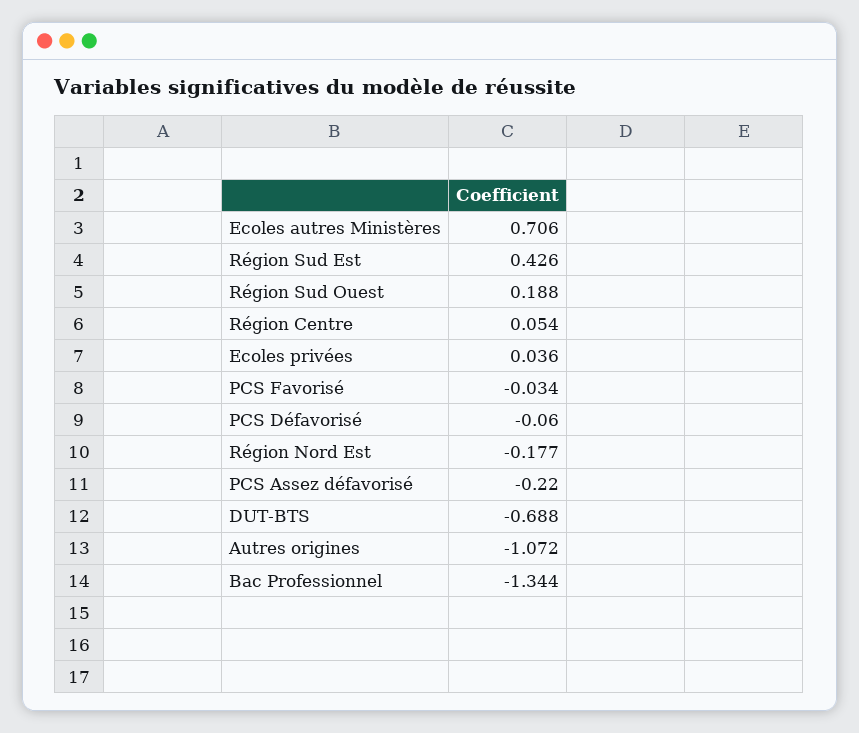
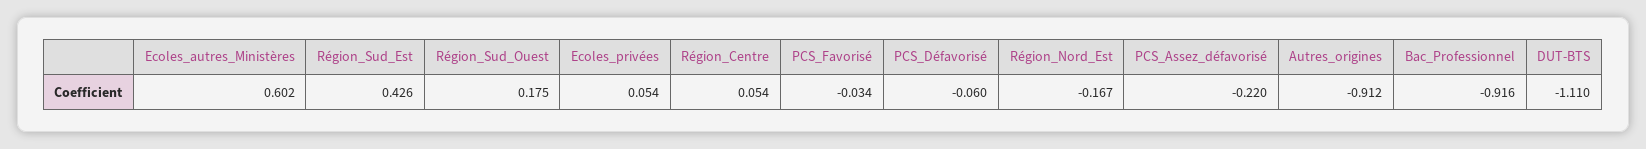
Ecoles autres Ministères: 0.706 -> 0.602
Région Sud Ouest: 0.188 -> 0.175
Ecoles privées: 0.036 -> 0.054
Région Nord Est: -0.177 -> -0.167
DUT-BTS: -0.688 -> -1.11
Autres origines: -1.072 -> -0.912
Bac Professionnel: -1.344 -> -0.916

